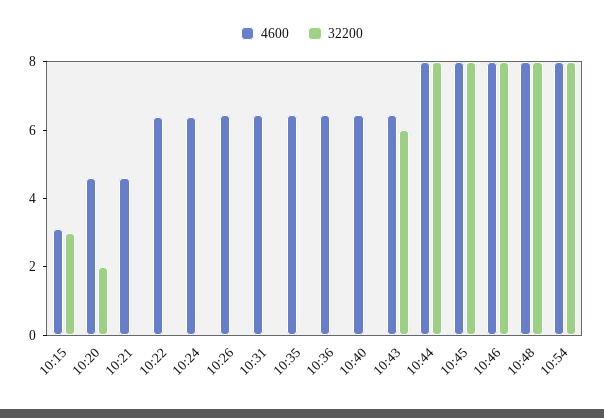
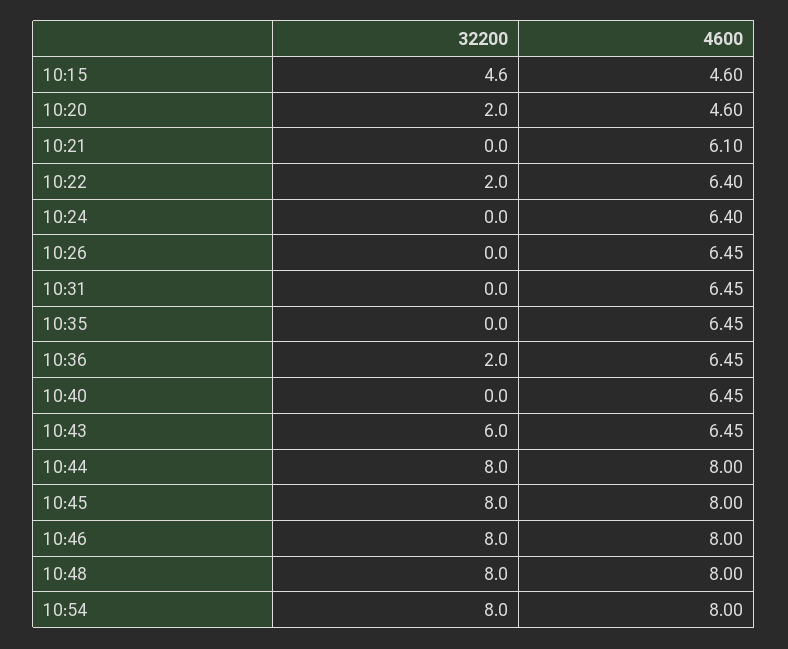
4600, 10:15: 3 -> 4.6
32200, 10:15: 3 -> 4.6
4600, 10:21: 4.5 -> 6.1
32200, 10:22: 0 -> 2
32200, 10:36: 0 -> 2

